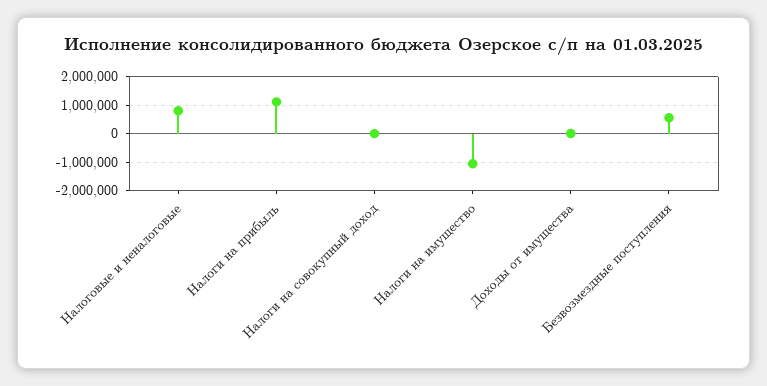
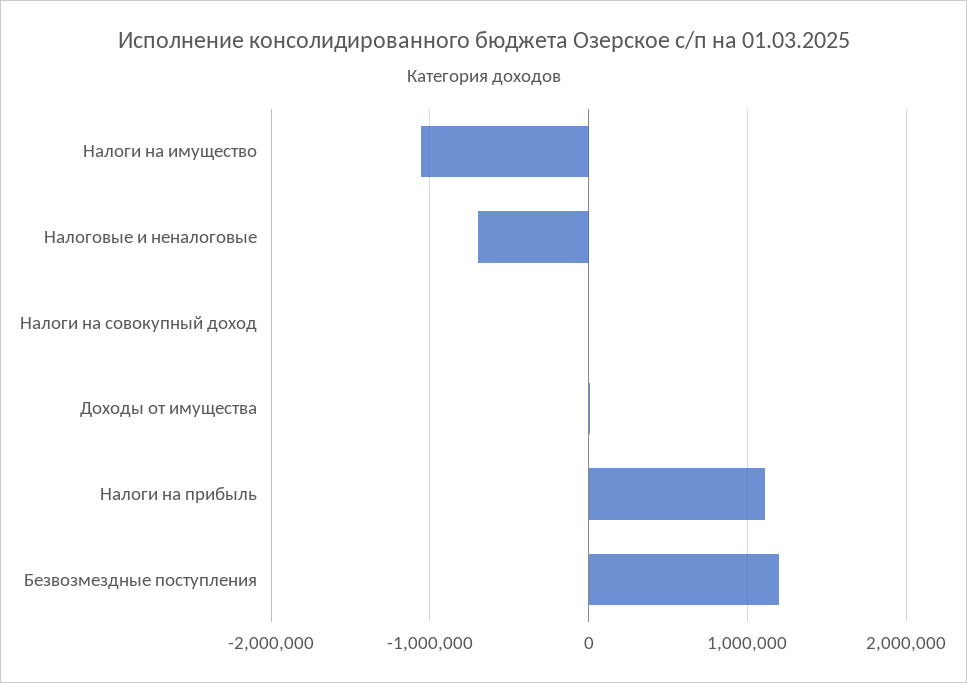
Налоговые и неналоговые: 750000 -> -700000
Безвозмездные поступления: 500000 -> 1200000

